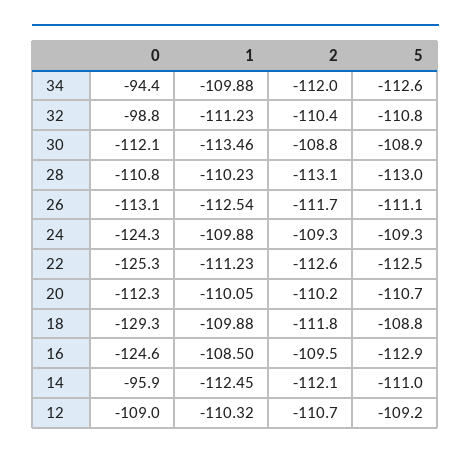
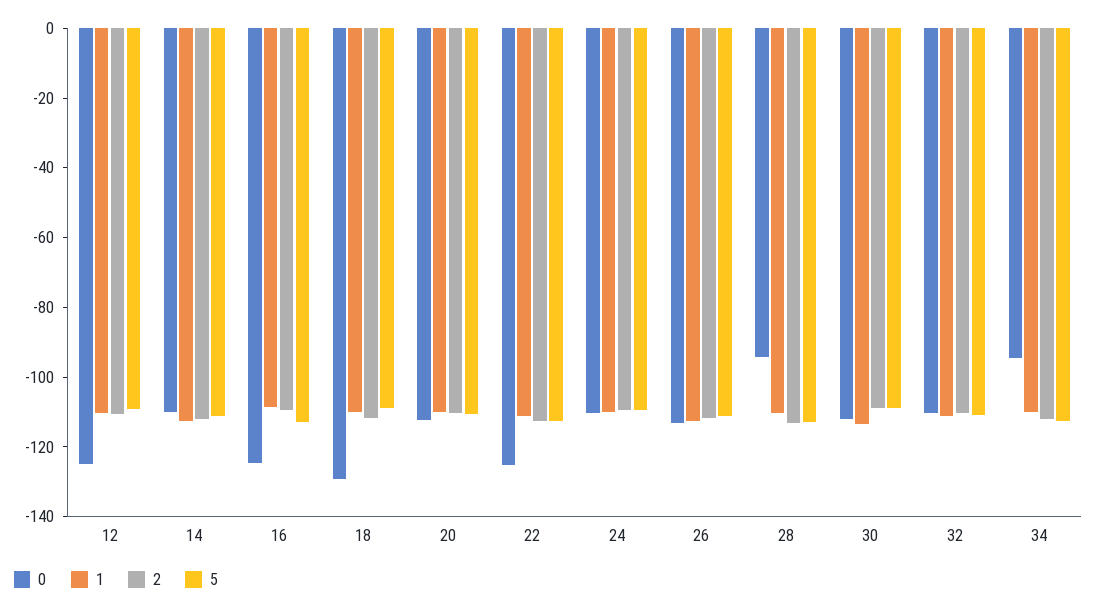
0, 32: -98.8 -> -110
0, 28: -110.8 -> -95
0, 24: -124.3 -> -110
0, 14: -95.9 -> -110
0, 12: -109 -> -125

